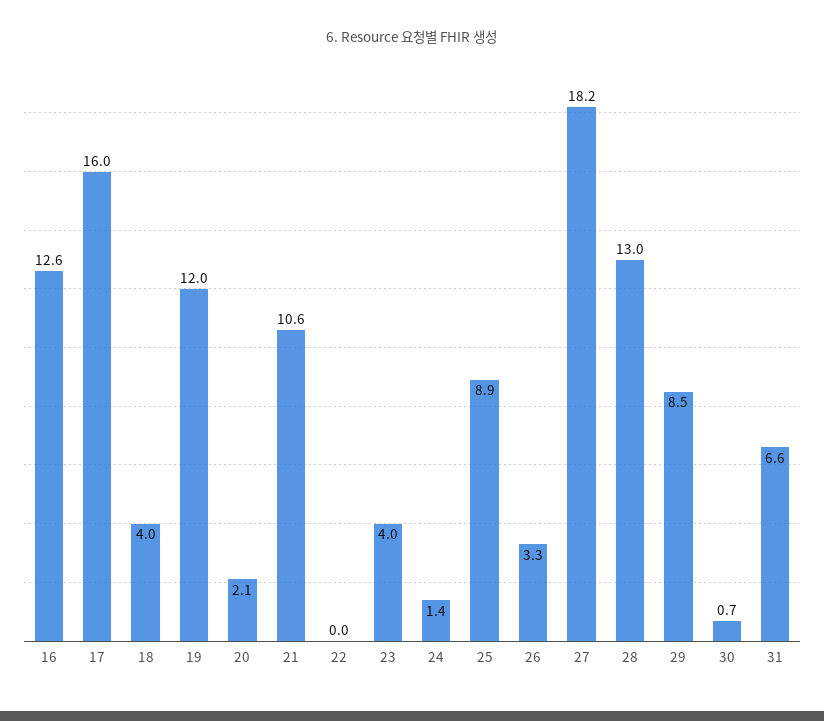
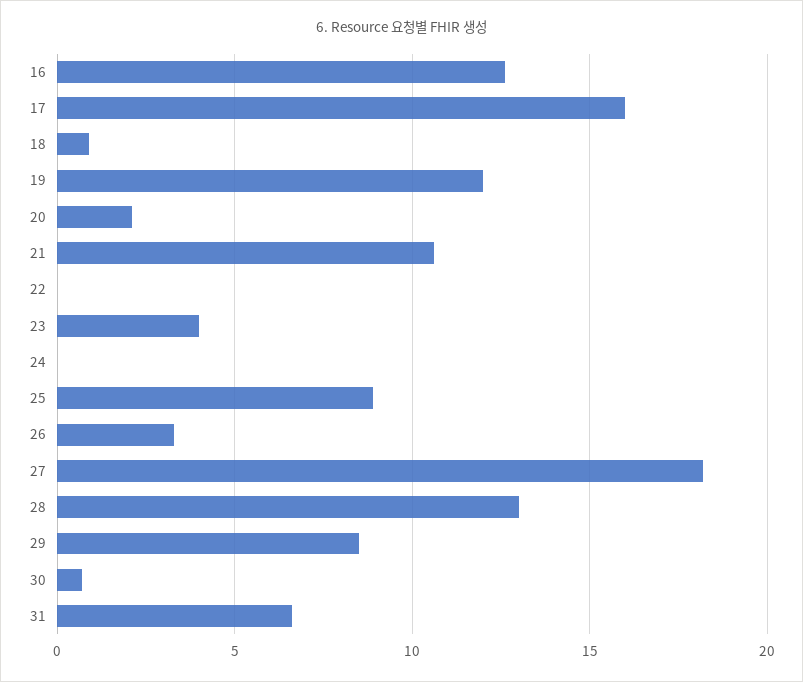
18: 4 -> 1
24: 1.4 -> 0

